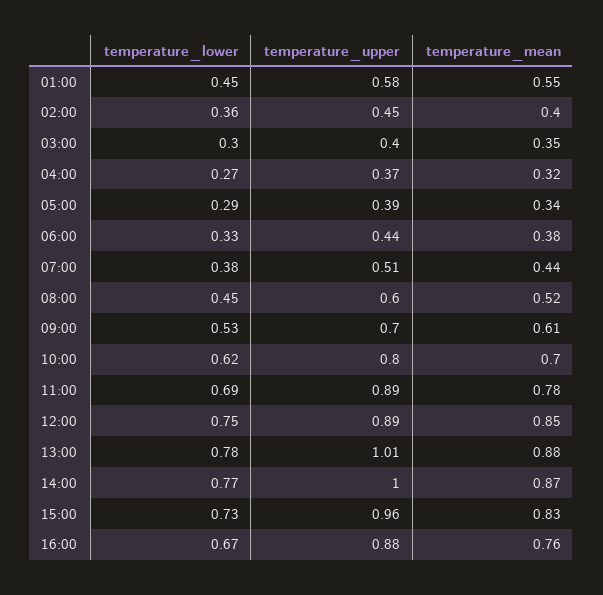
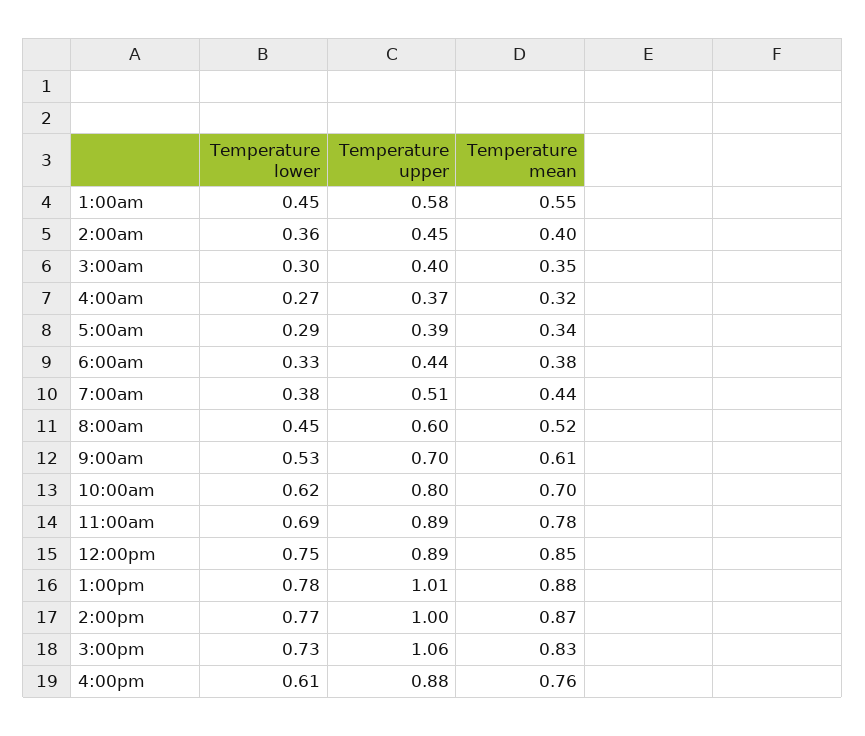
temperature_upper, 15:00: 0.96 -> 1.06
temperature_lower, 16:00: 0.67 -> 0.61

